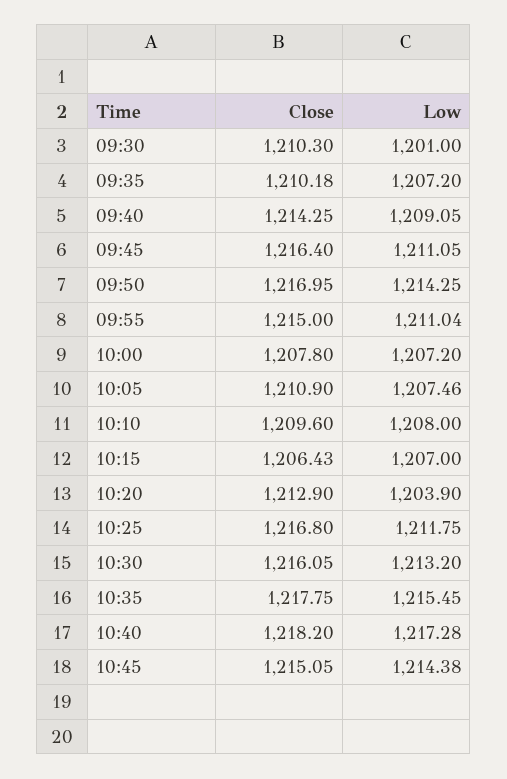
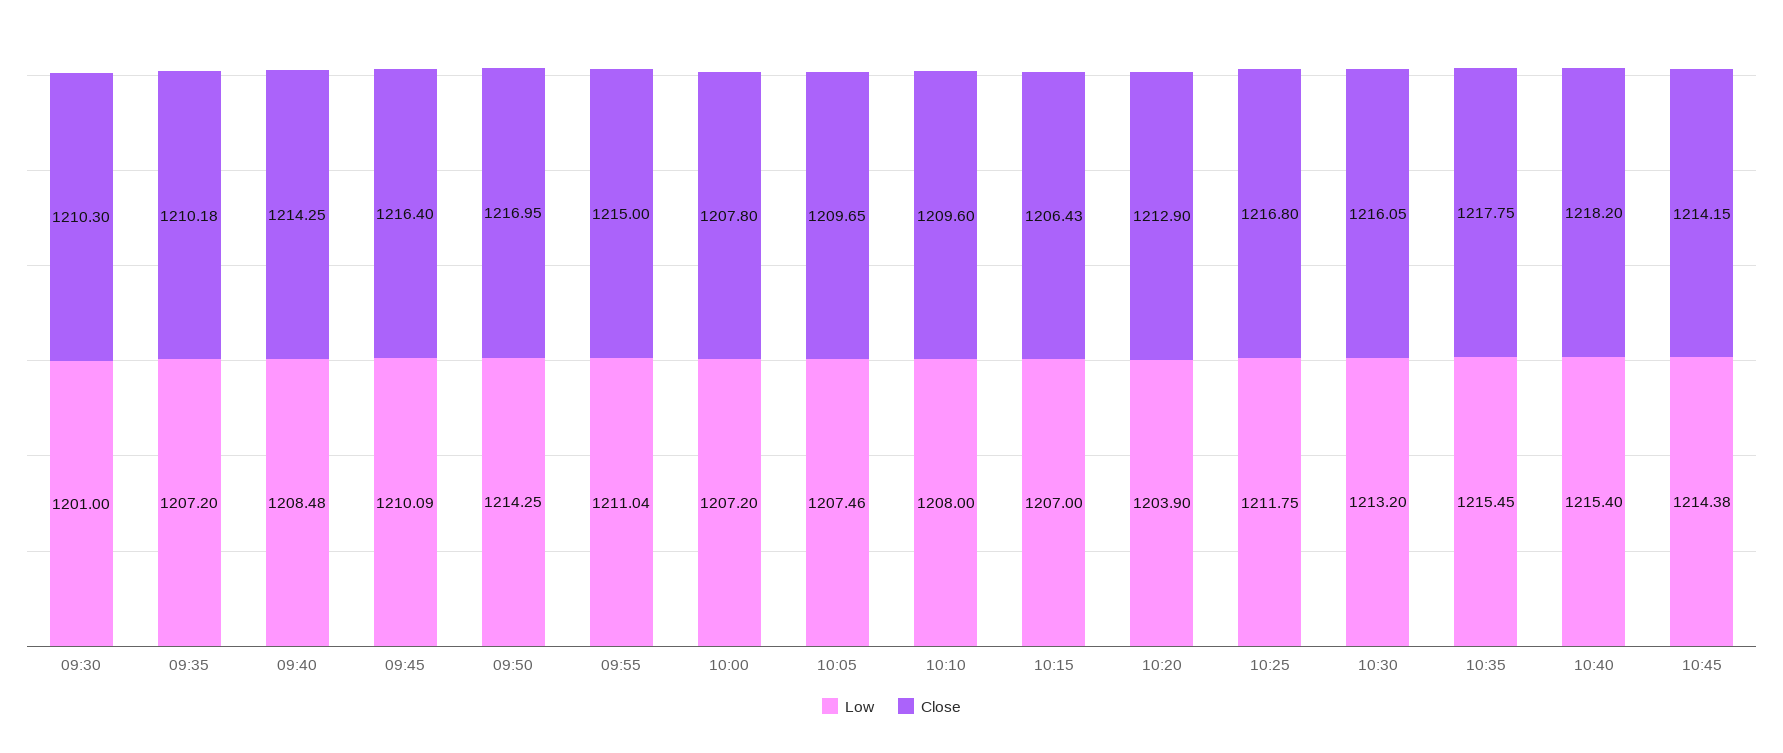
Low, 09:40: 1209.05 -> 1208.48
Low, 09:45: 1211.05 -> 1210.09
Close, 10:05: 1210.9 -> 1209.65
Low, 10:40: 1217.28 -> 1215.4
Close, 10:45: 1215.05 -> 1214.15

